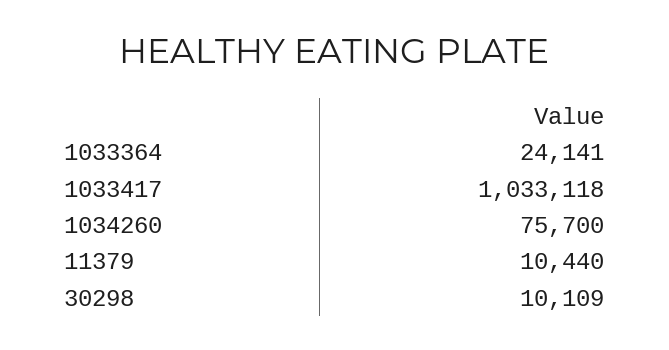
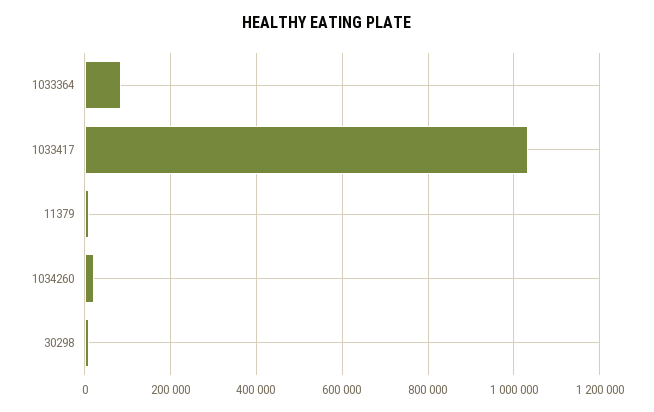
1033364: 24141 -> 80000
1034260: 75700 -> 20000

